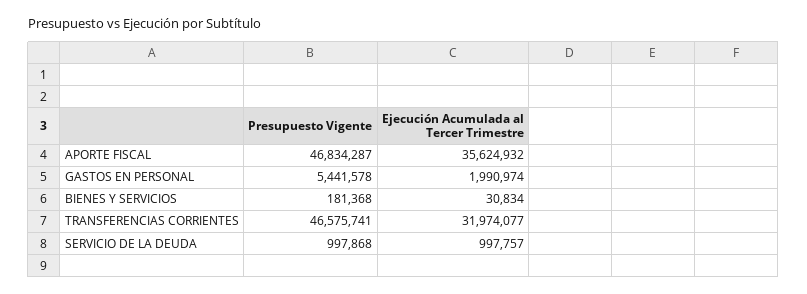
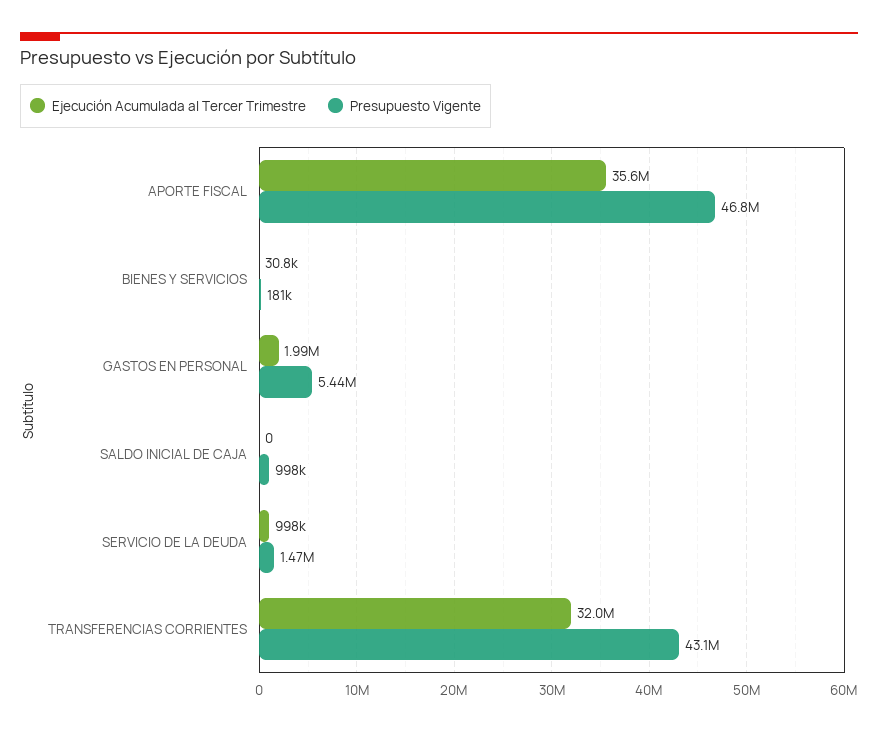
Presupuesto Vigente, TRANSFERENCIAS CORRIENTES: 46575741 -> 43100000
Presupuesto Vigente, SERVICIO DE LA DEUDA: 997868 -> 1470000
Ejecución Acumulada al Tercer Trimestre, SALDO INICIAL DE CAJA: none -> 0
Presupuesto Vigente, SALDO INICIAL DE CAJA: none -> 998000

